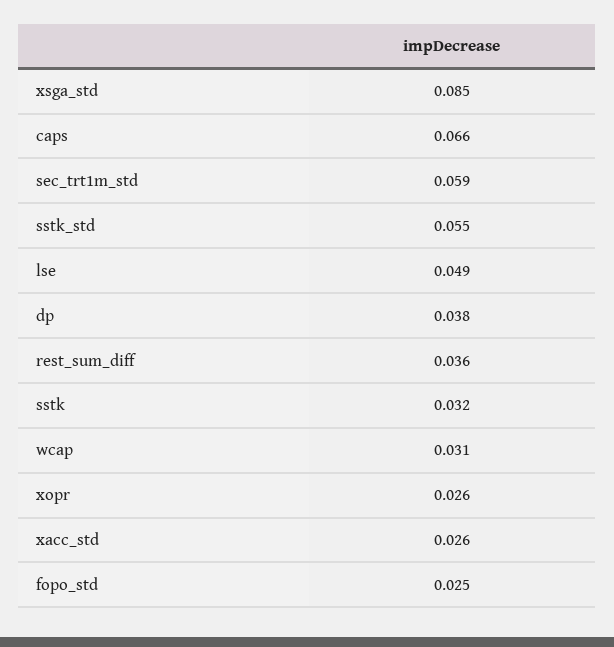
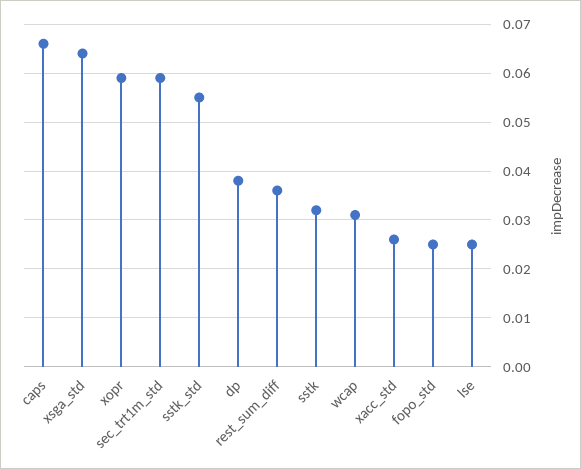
xsga_std: 0.085 -> 0.065
lse: 0.049 -> 0.025
xopr: 0.026 -> 0.06

